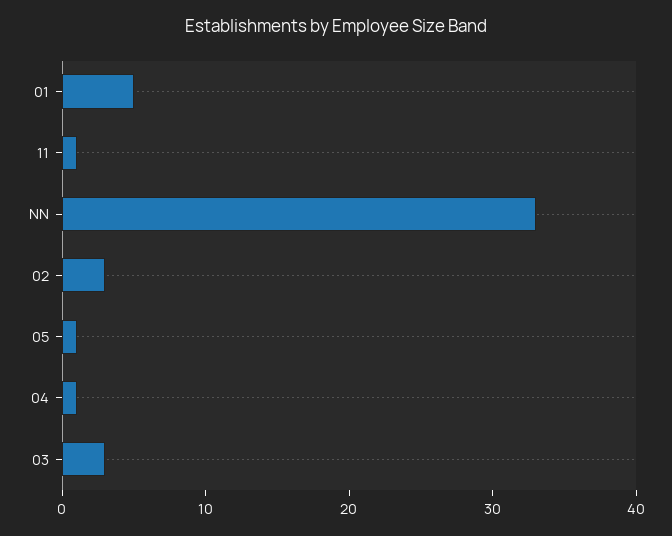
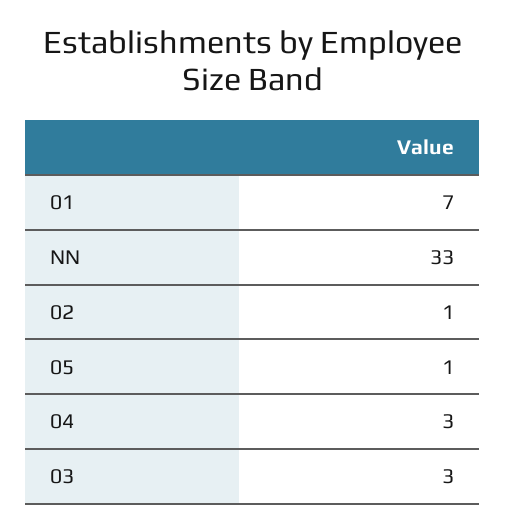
01: 5 -> 7
11: 1 -> none
02: 3 -> 1
04: 1 -> 3

